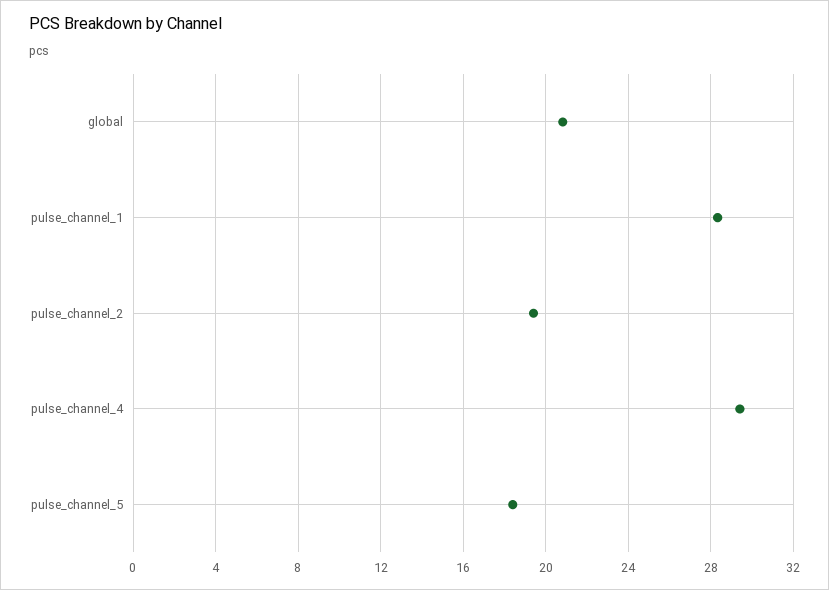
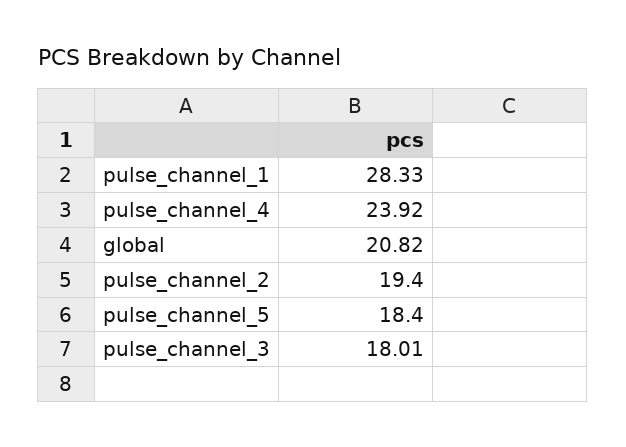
pulse_channel_4: 29.5 -> 23.92
pulse_channel_3: none -> 18.01

